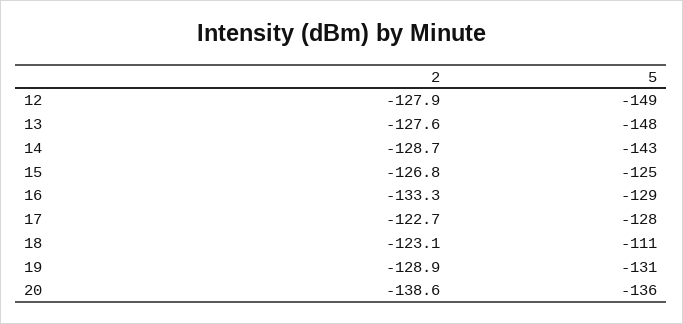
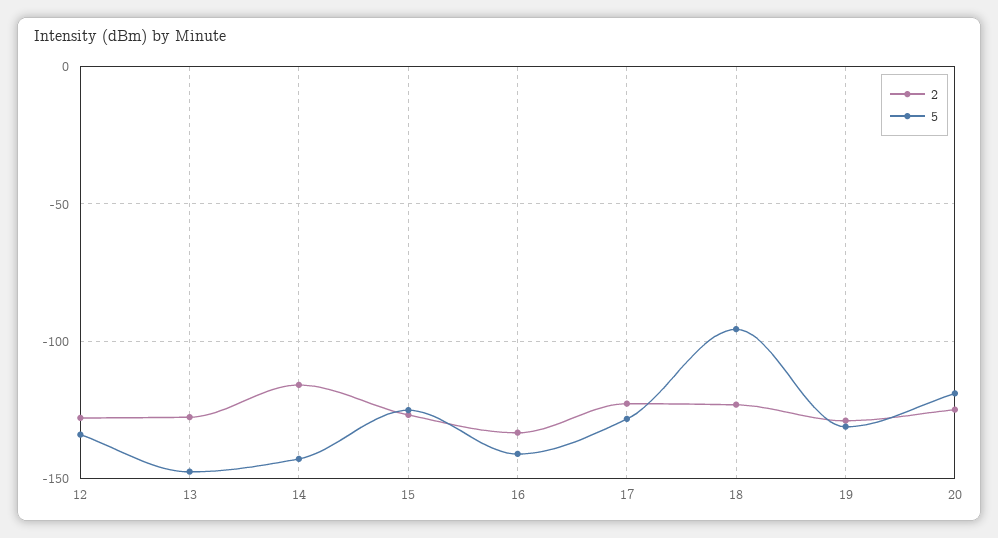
5, 12: -149 -> -135
2, 14: -128.7 -> -115
5, 16: -129 -> -140
5, 18: -111 -> -95
2, 20: -138.6 -> -125
5, 20: -136 -> -120

